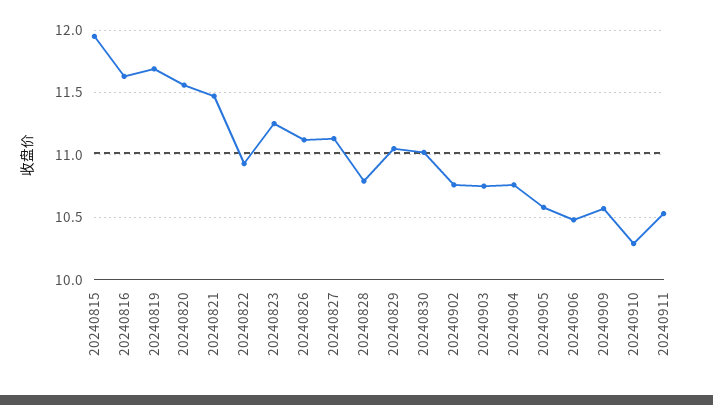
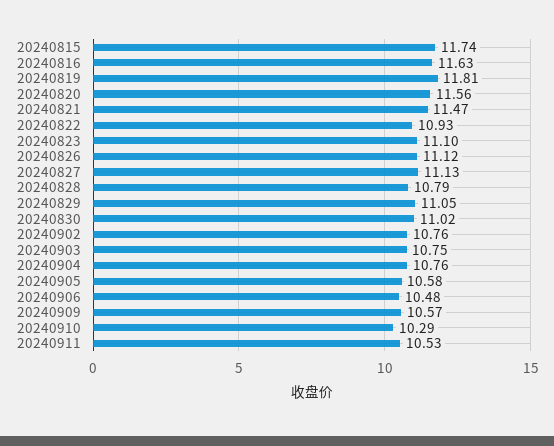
20240815: 11.95 -> 11.74
20240819: 11.7 -> 11.81
20240823: 11.25 -> 11.1

